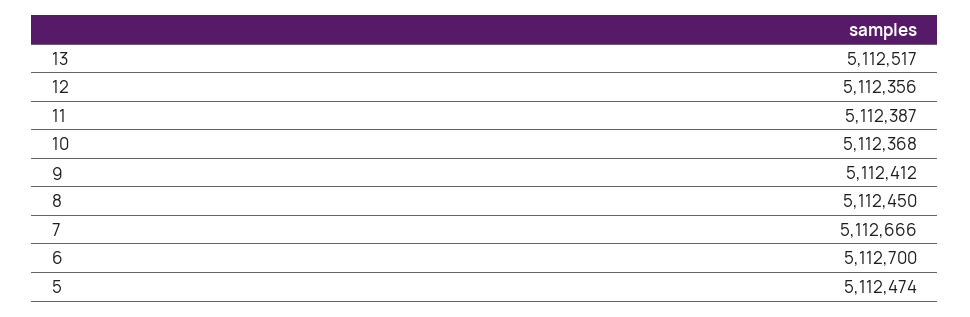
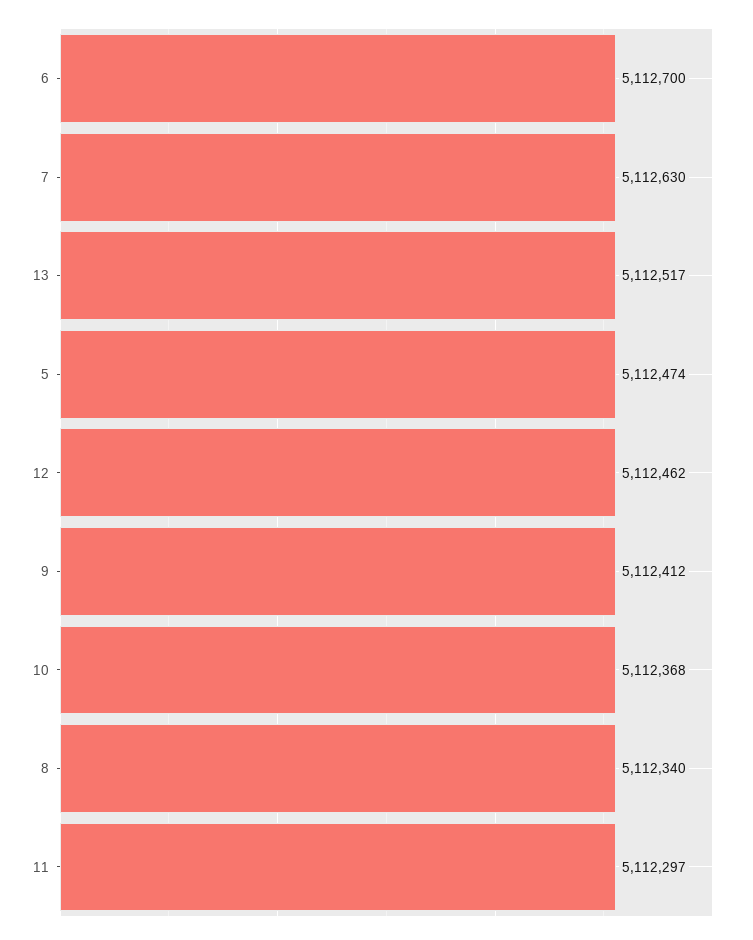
12: 5112356 -> 5112462
11: 5112387 -> 5112297
8: 5112450 -> 5112340
7: 5112666 -> 5112630

